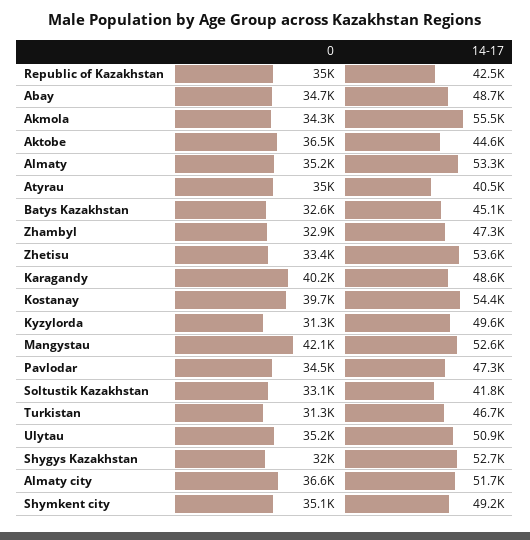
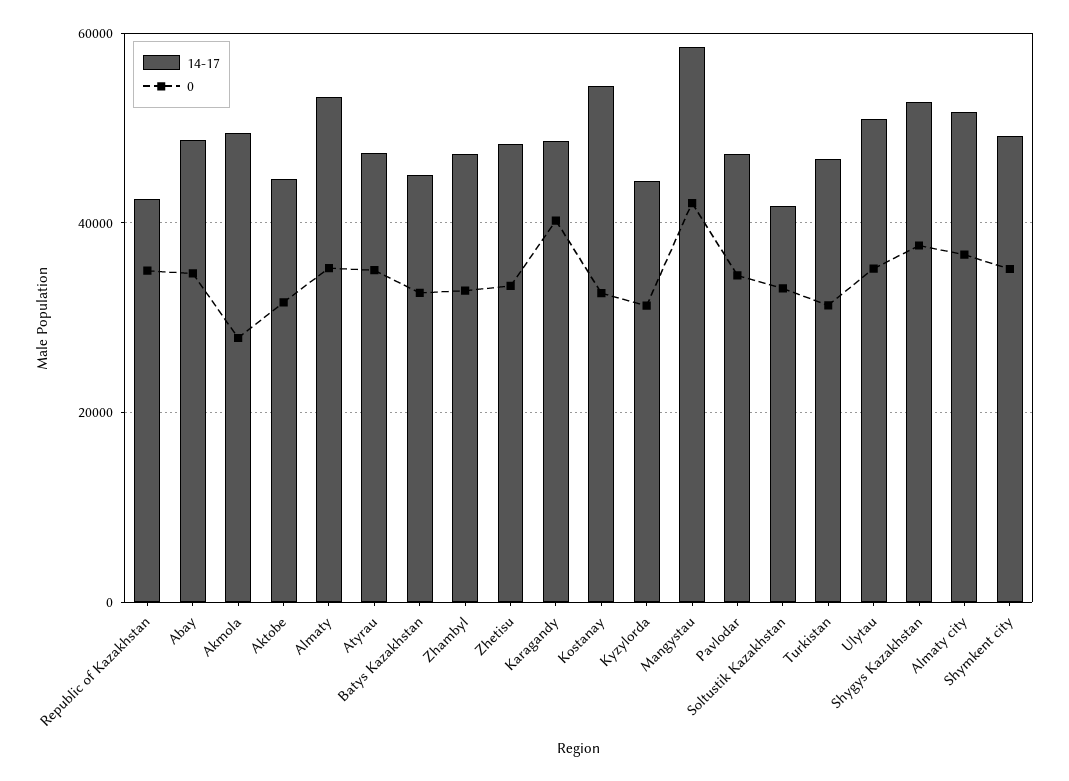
0, Akmola: 34300 -> 28000
14-17, Akmola: 55500 -> 50000
0, Aktobe: 36500 -> 32000
14-17, Atyrau: 40500 -> 48000
14-17, Zhetisu: 53600 -> 48000
0, Kostanay: 39700 -> 32000
14-17, Kyzylorda: 49600 -> 44000
14-17, Mangystau: 52600 -> 58000
0, Shygys Kazakhstan: 32000 -> 38000

